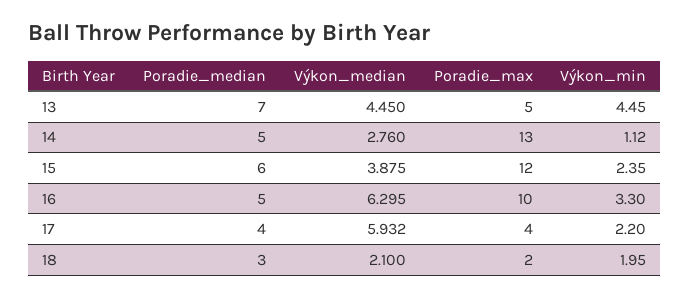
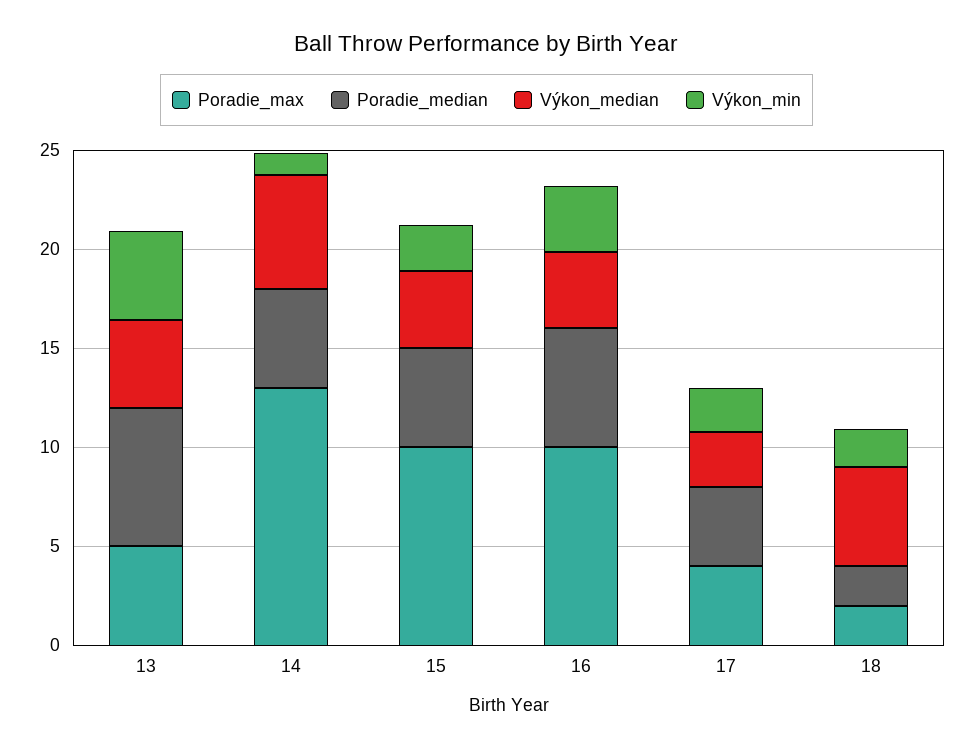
Výkon_median, 14: 2.76 -> 6
Poradie_median, 15: 6 -> 5
Poradie_max, 15: 12 -> 10
Poradie_median, 16: 5 -> 6
Výkon_median, 16: 6.295 -> 4
Výkon_median, 17: 5.932 -> 3
Poradie_median, 18: 3 -> 2
Výkon_median, 18: 2.1 -> 5

